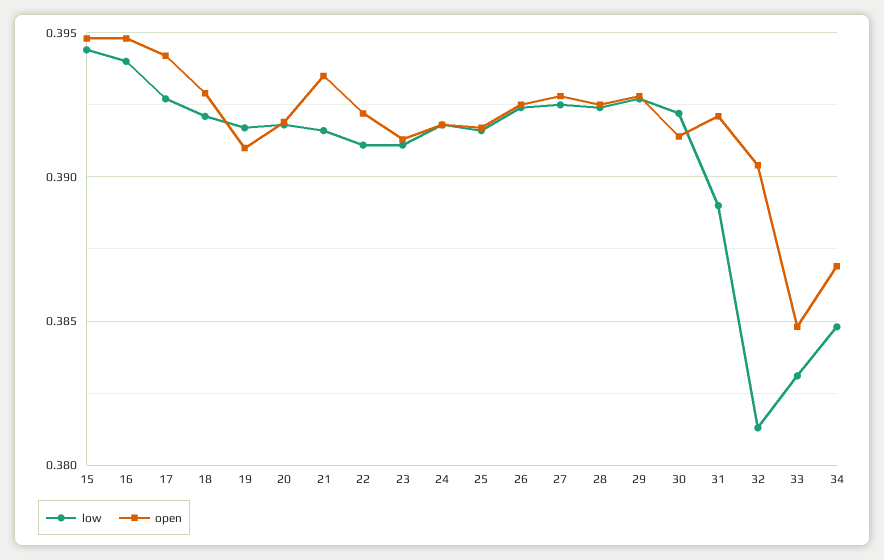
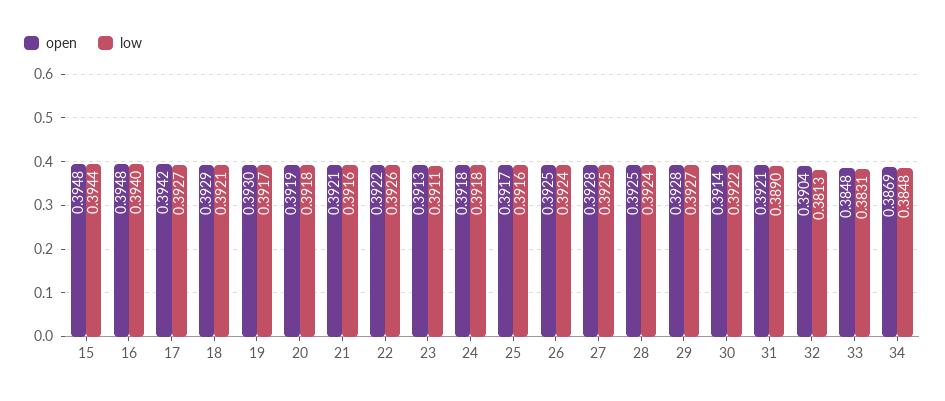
open, 19: 0.391 -> 0.393
open, 21: 0.3935 -> 0.3921
low, 22: 0.391 -> 0.3926

